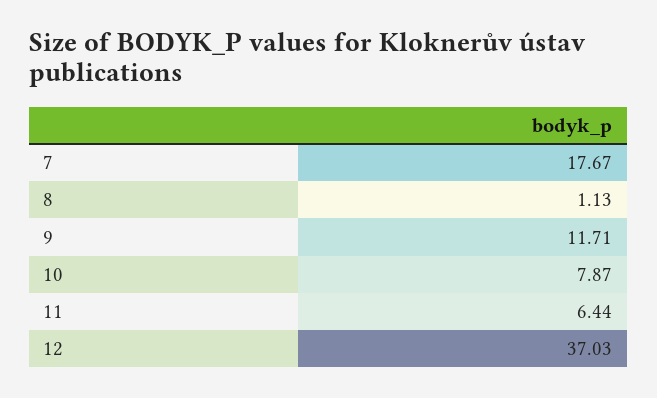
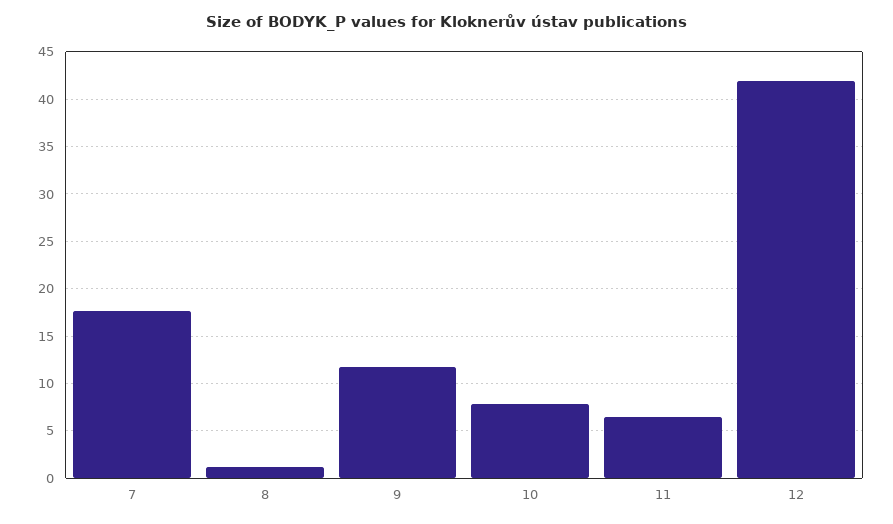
12: 37.03 -> 42

